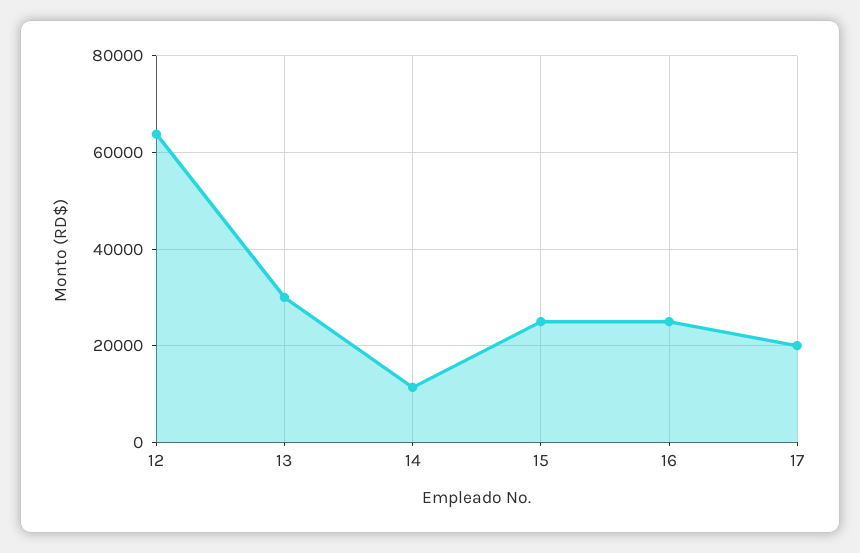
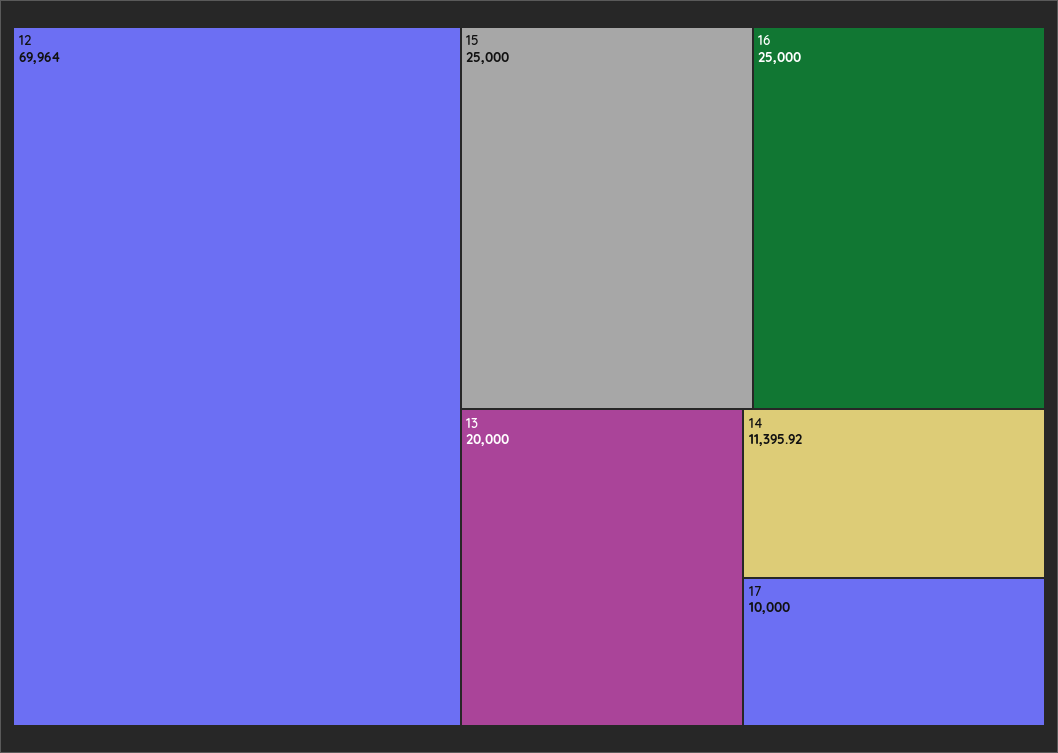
12: 64000 -> 69964
13: 30000 -> 20000
17: 20000 -> 10000

